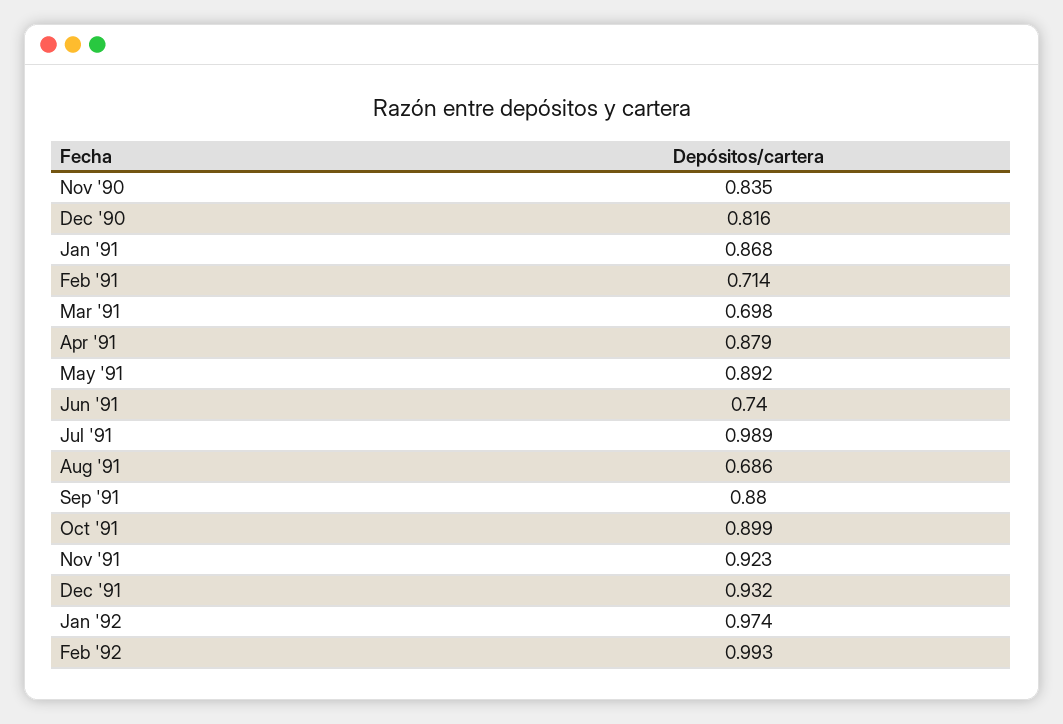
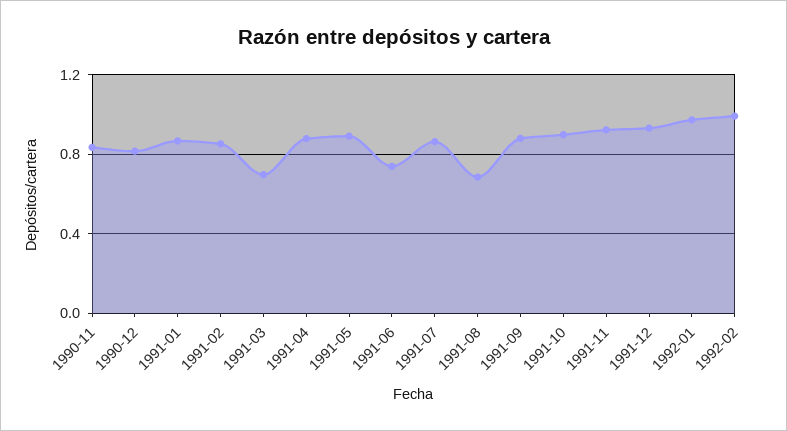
Feb '91: 0.714 -> 0.85
Jul '91: 0.989 -> 0.85

